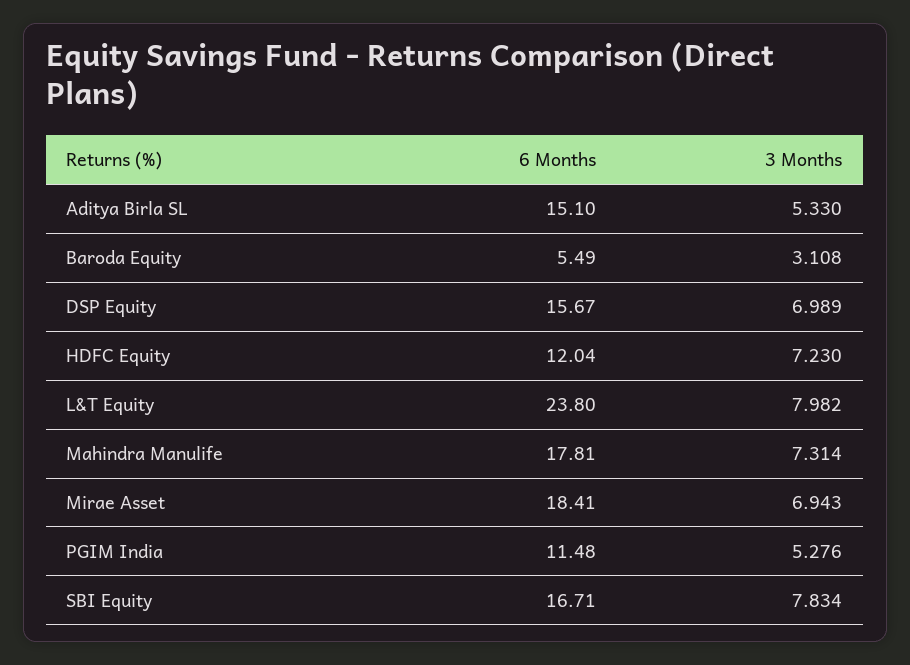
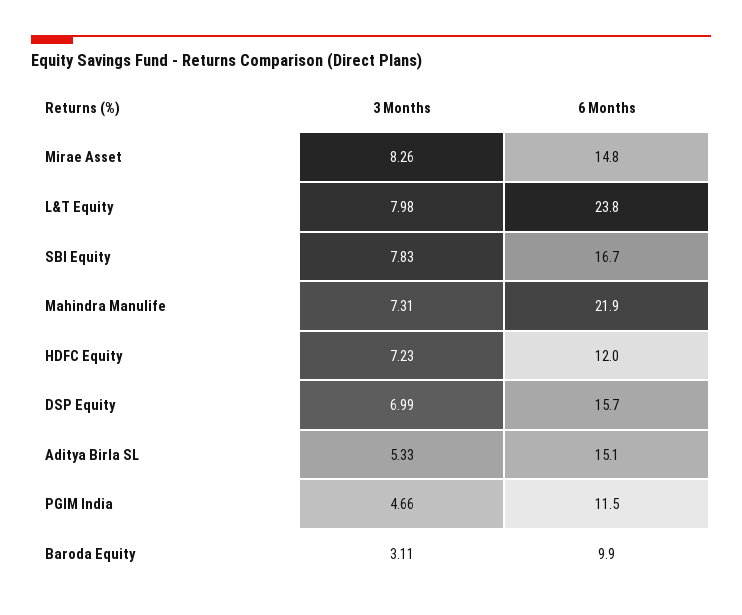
6 Months, Baroda Equity: 5.49 -> 9.9
6 Months, Mahindra Manulife: 17.81 -> 21.9
6 Months, Mirae Asset: 18.41 -> 14.8
3 Months, Mirae Asset: 6.943 -> 8.26
3 Months, PGIM India: 5.276 -> 4.66

